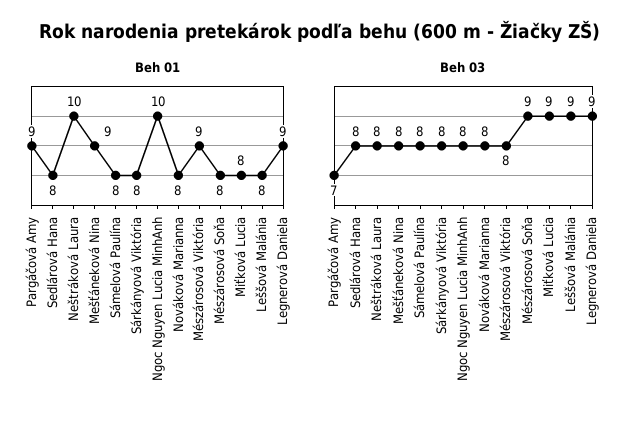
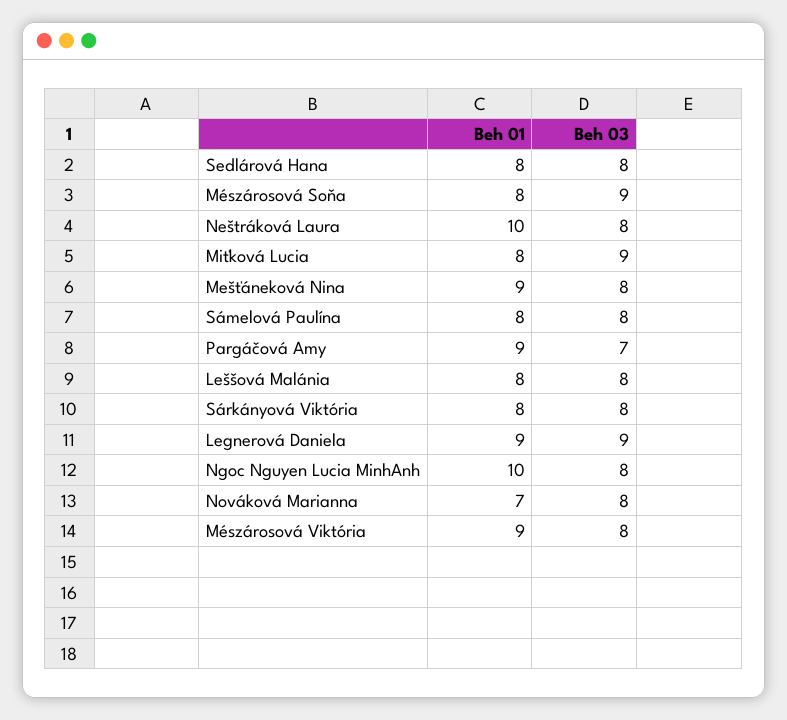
Beh 01, Nováková Marianna: 8 -> 7
Beh 03, Leššová Malánia: 9 -> 8

